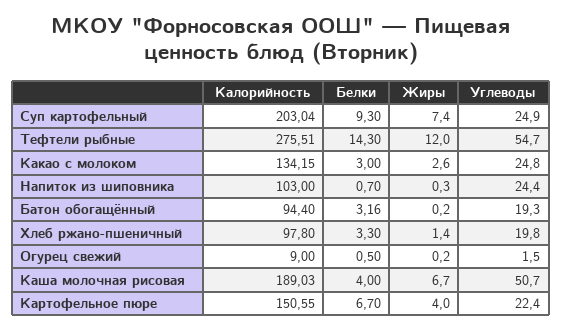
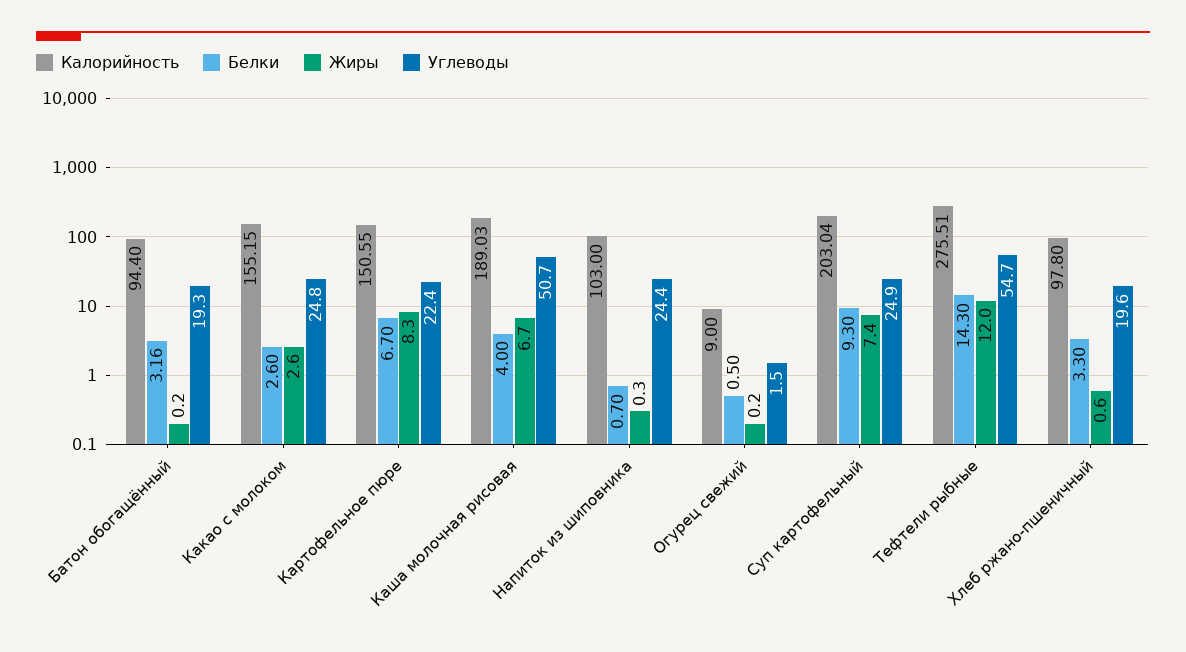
Калорийность, Какао с молоком: 134.15 -> 155.15
Белки, Какао с молоком: 3 -> 2.6
Жиры, Хлеб ржано-пшеничный: 1.4 -> 0.6
Углеводы, Хлеб ржано-пшеничный: 19.8 -> 19.6
Жиры, Картофельное пюре: 4 -> 8.3

